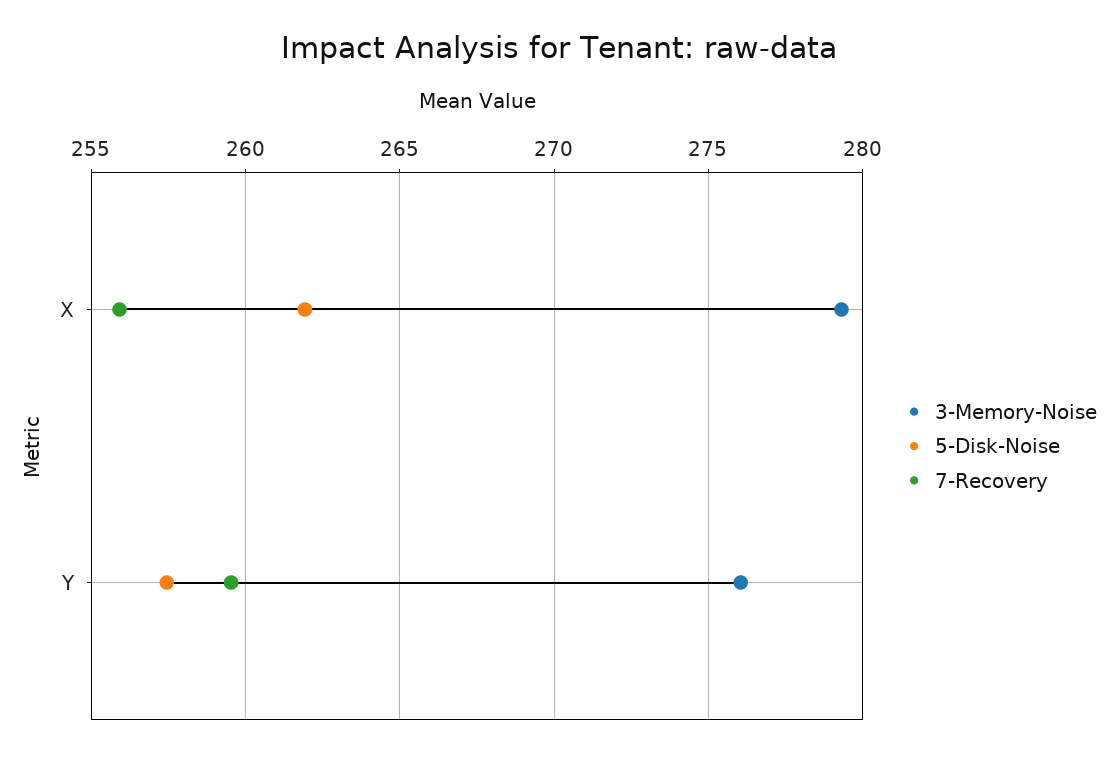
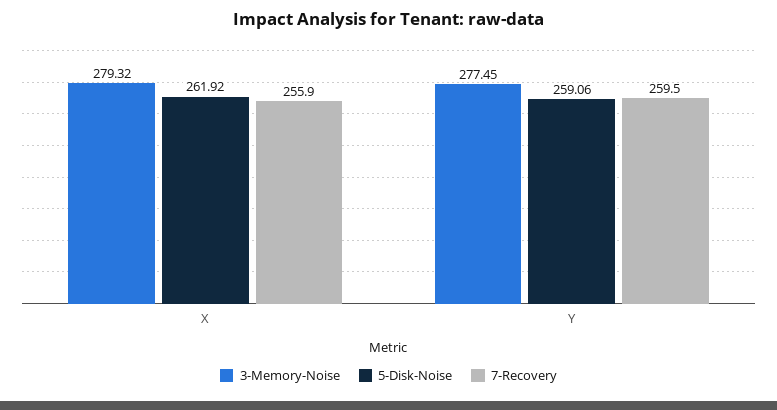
3-Memory-Noise, Y: 276 -> 277.45
5-Disk-Noise, Y: 257.5 -> 259.06

